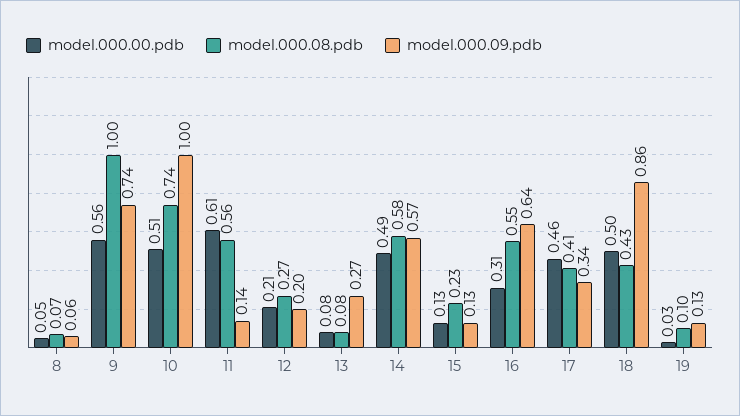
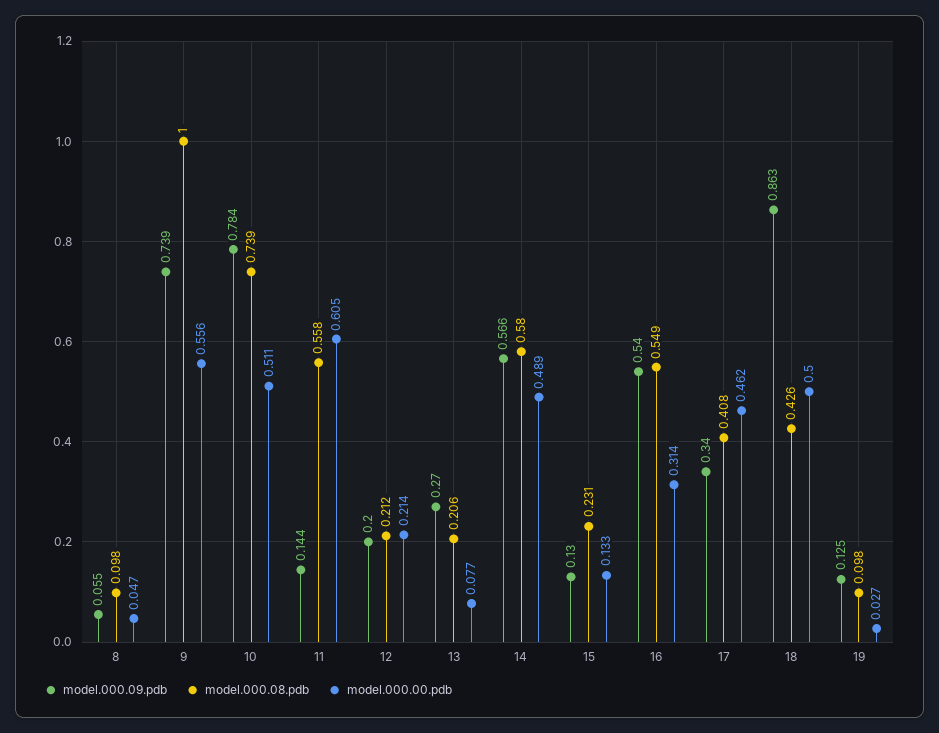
model.000.08.pdb, 8: 0.07 -> 0.098
model.000.09.pdb, 10: 1 -> 0.784
model.000.08.pdb, 12: 0.27 -> 0.212
model.000.08.pdb, 13: 0.08 -> 0.206
model.000.09.pdb, 16: 0.64 -> 0.54

